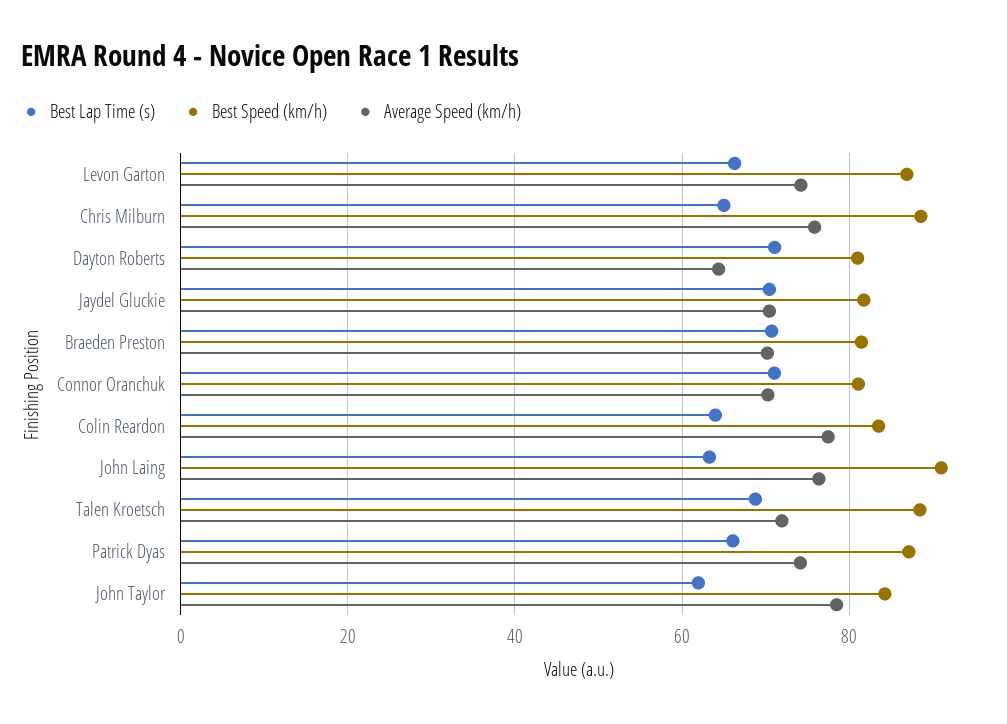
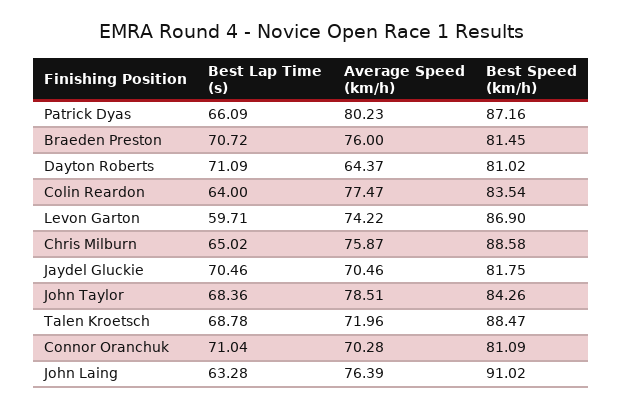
Best Lap Time (s), Levon Garton: 66 -> 59.71
Average Speed (km/h), Braeden Preston: 70 -> 76
Average Speed (km/h), Patrick Dyas: 74 -> 80.23
Best Lap Time (s), John Taylor: 62 -> 68.36

